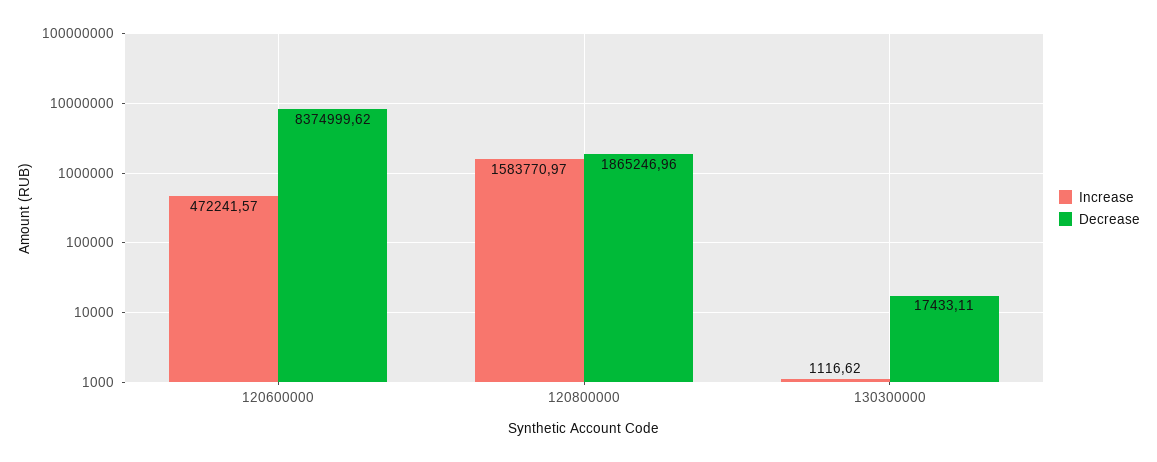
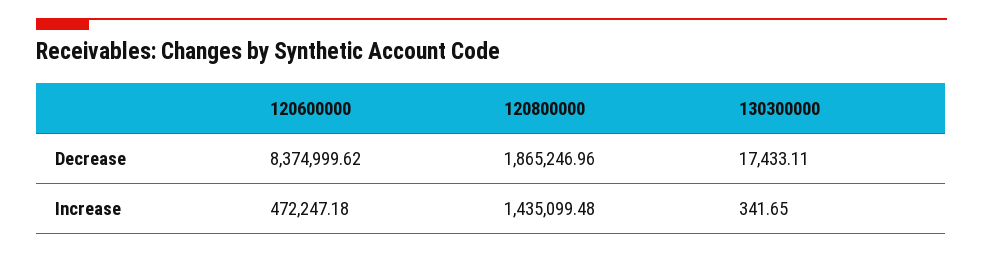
Increase, 120600000: 472241.57 -> 472247.18
Increase, 120800000: 1583770.97 -> 1435099.48
Increase, 130300000: 1116.62 -> 341.65

